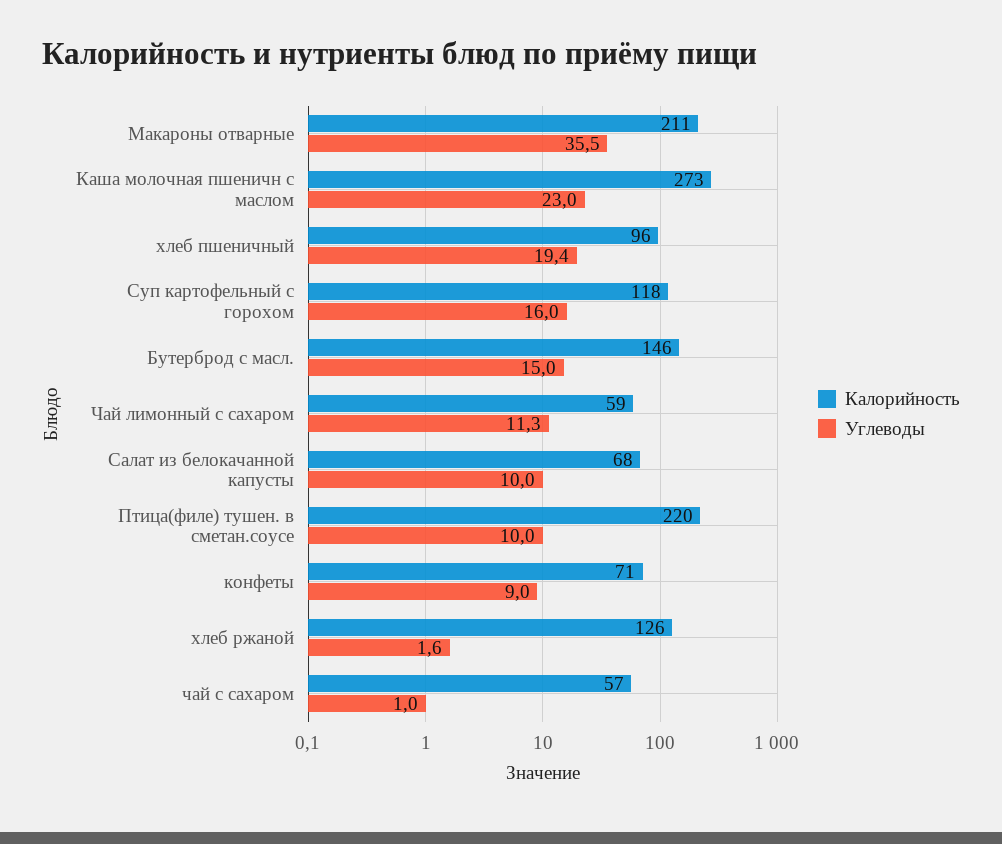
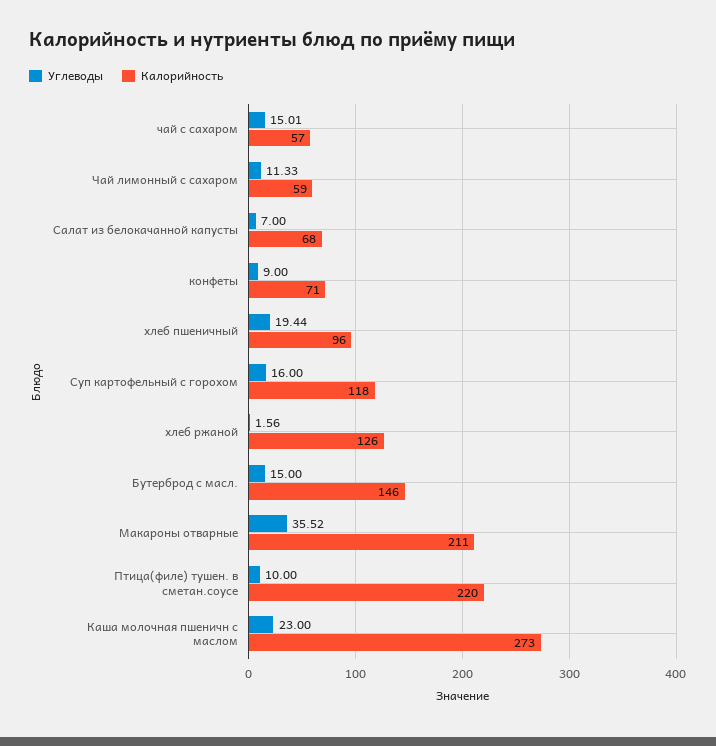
Углеводы, Салат из белокачанной капусты: 10 -> 7
Углеводы, чай с сахаром: 1 -> 15.01

